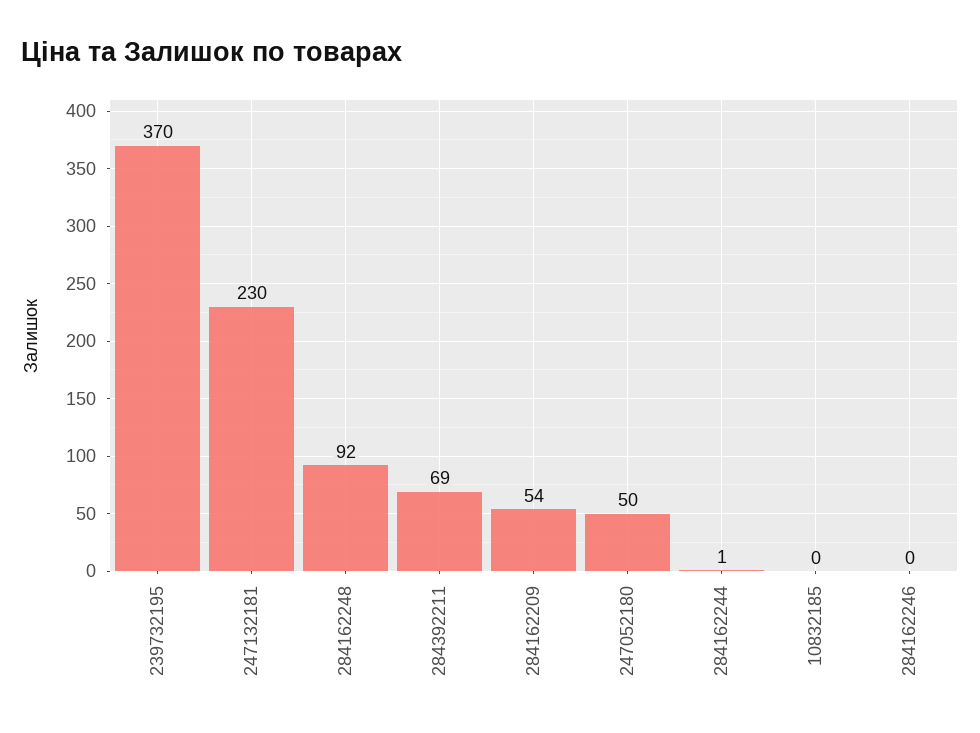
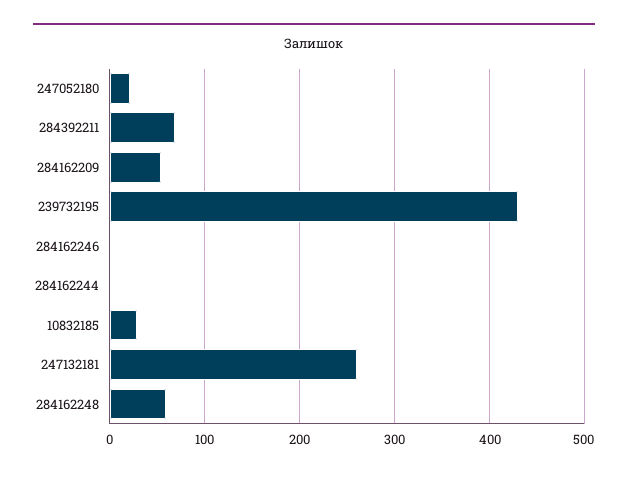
239732195: 370 -> 430
247132181: 230 -> 260
284162248: 92 -> 60
247052180: 50 -> 20
10832185: 0 -> 30

